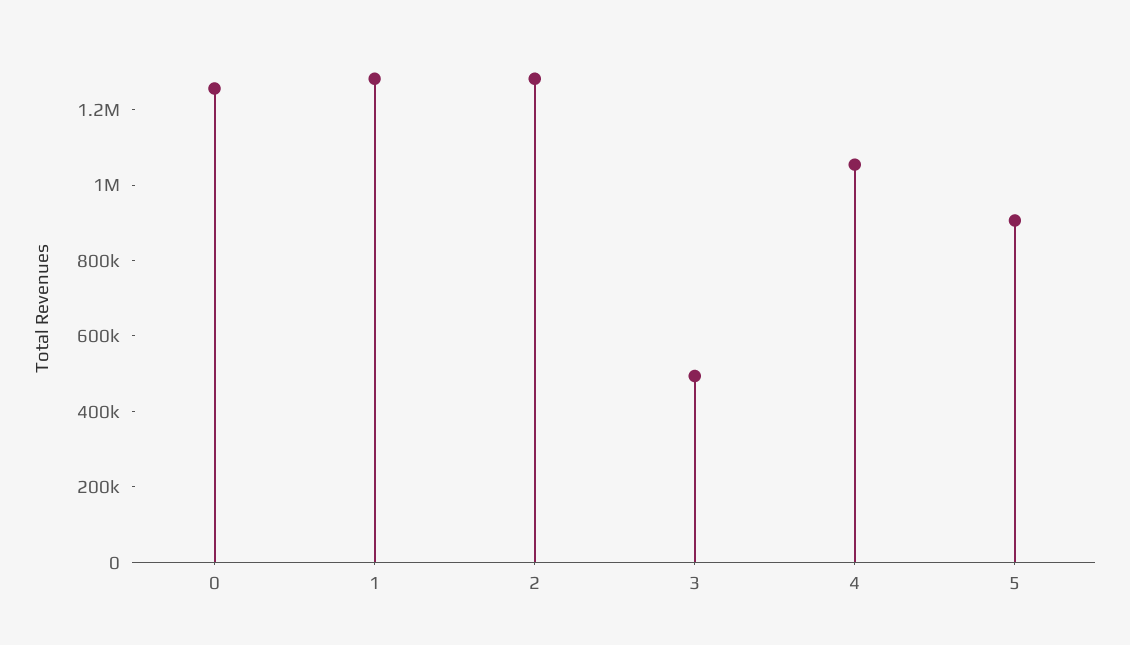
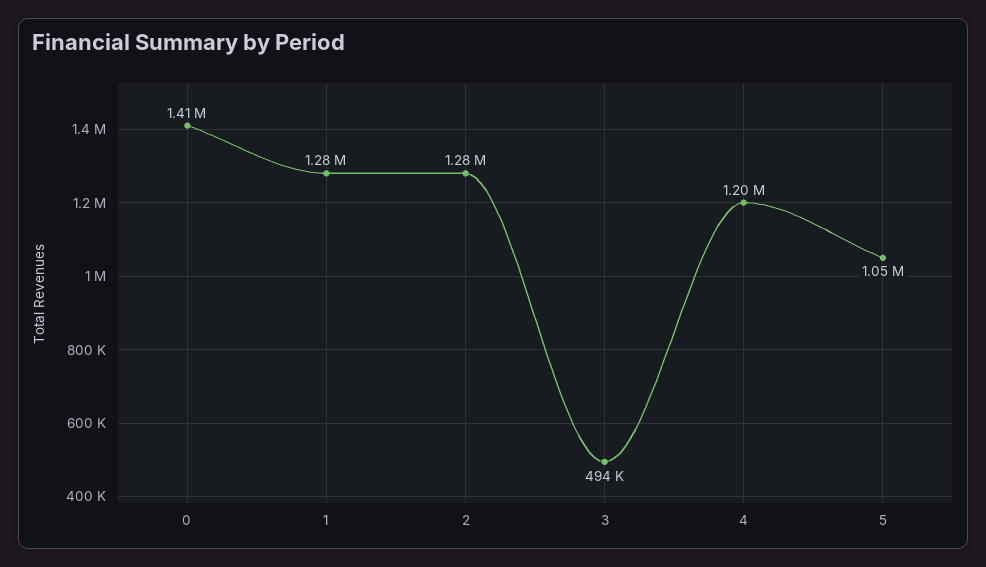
0: 1250000 -> 1410000
4: 1050000 -> 1200000
5: 900000 -> 1050000

